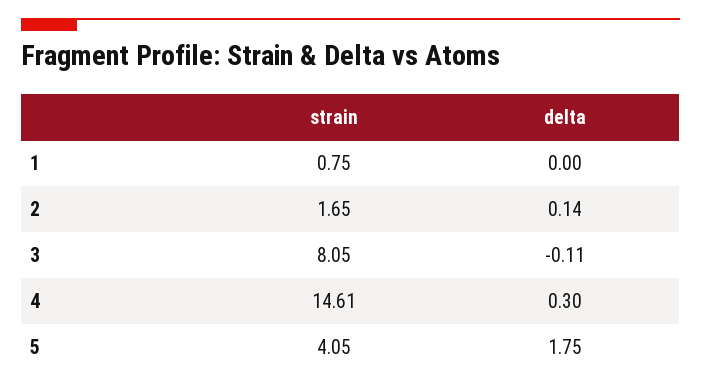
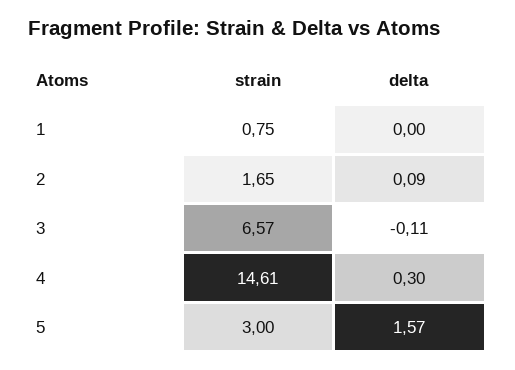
delta, 2: 0.14 -> 0.09
strain, 3: 8.05 -> 6.57
strain, 5: 4.05 -> 3
delta, 5: 1.75 -> 1.57

